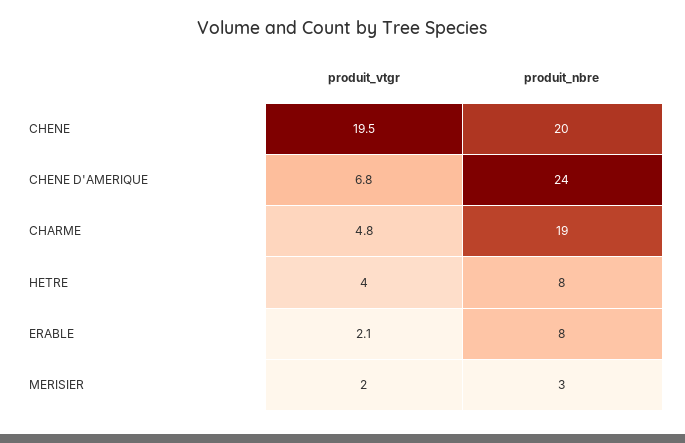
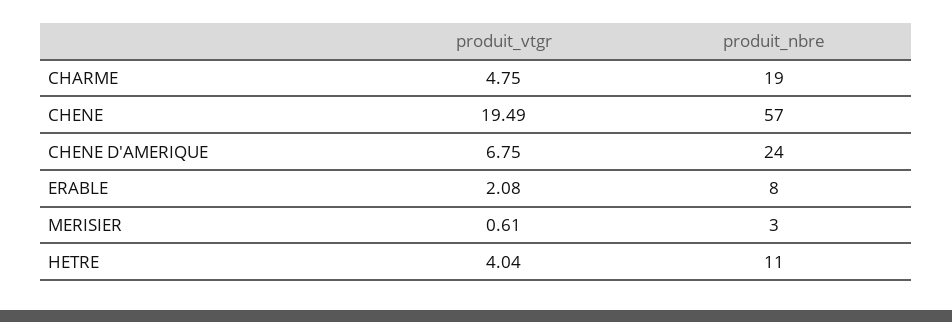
produit_nbre, CHENE: 20 -> 57
produit_nbre, HETRE: 8 -> 11
produit_vtgr, MERISIER: 2 -> 0.61

